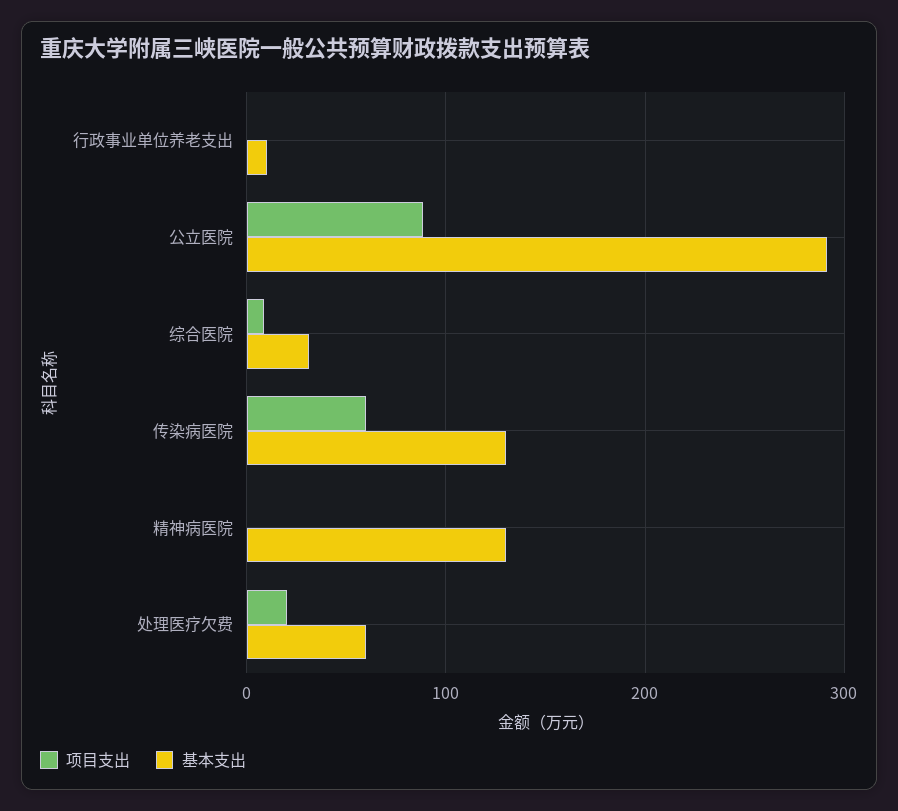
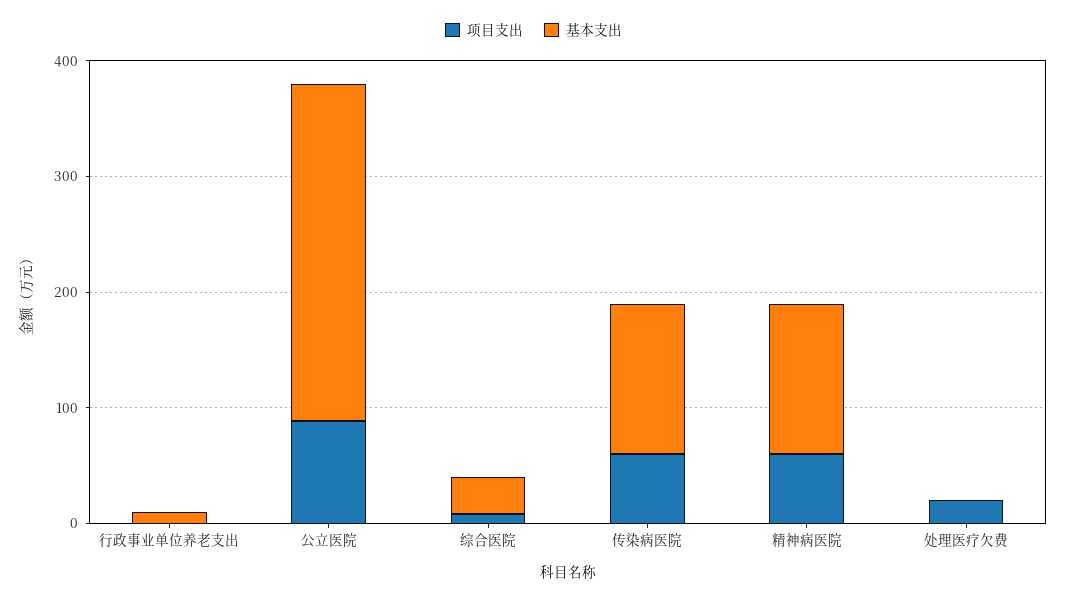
项目支出, 精神病医院: 0 -> 60
基本支出, 处理医疗欠费: 60 -> 0

